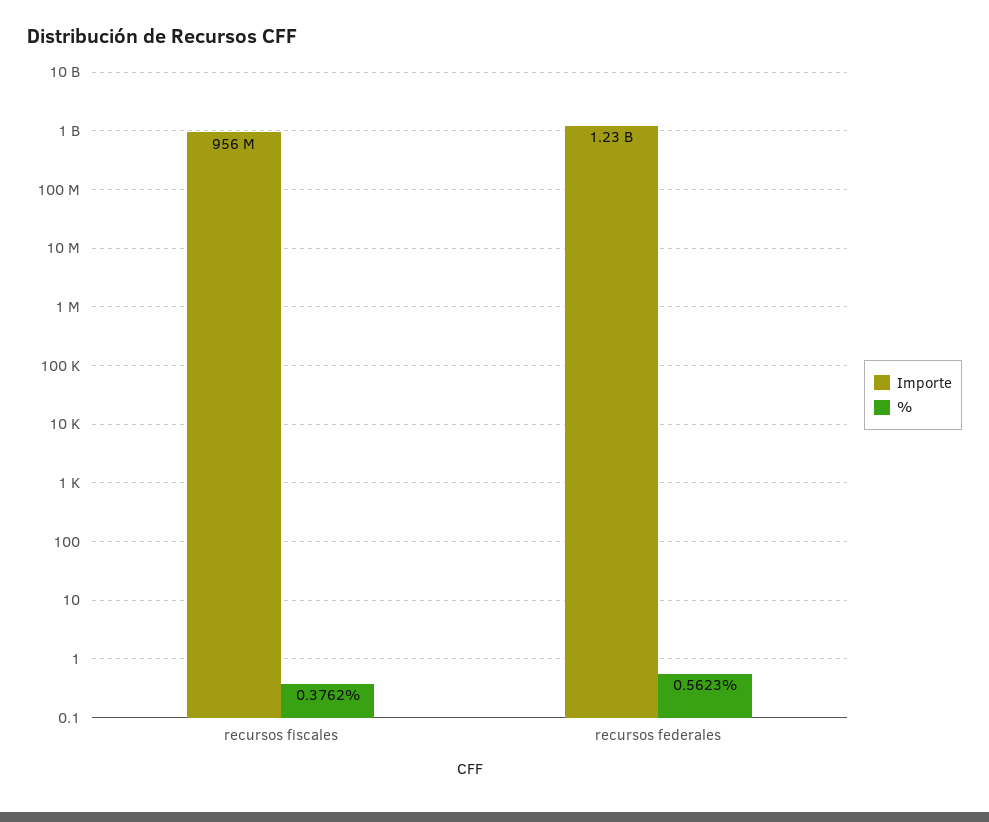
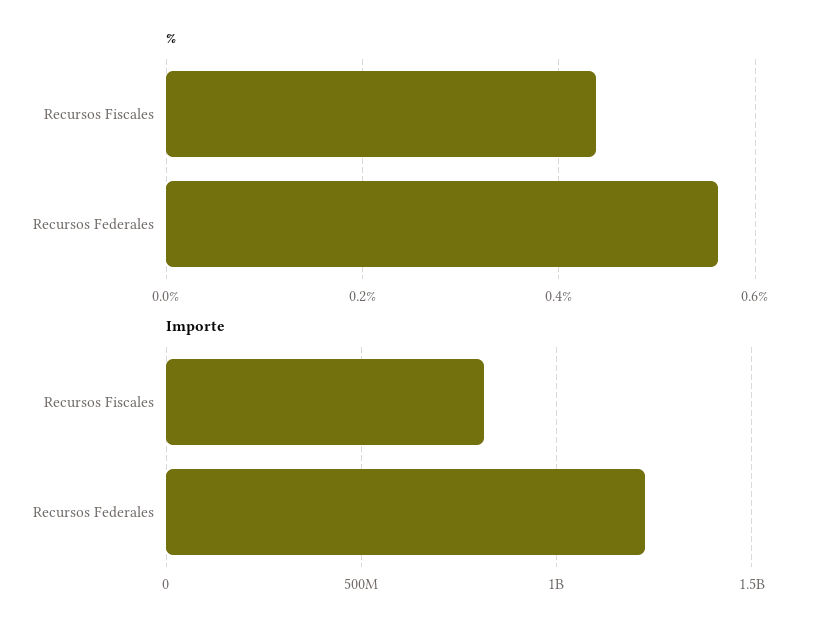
Importe, recursos fiscales: 956000000 -> 800000000
%, recursos fiscales: 0.3762 -> 0.44

